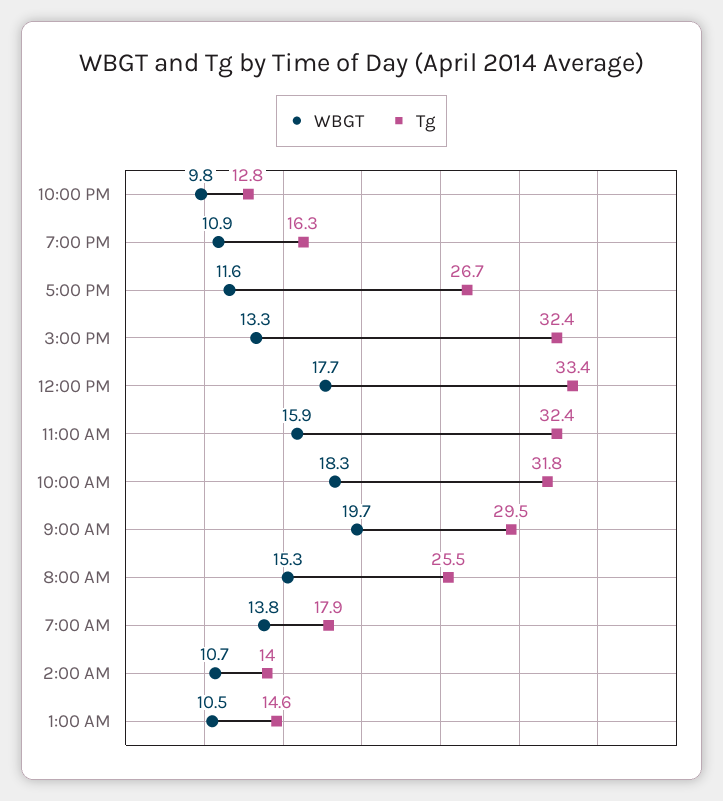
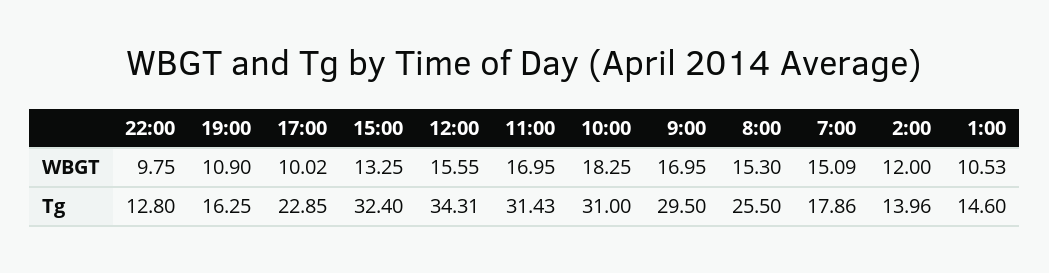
WBGT, 5:00 PM: 11.6 -> 10.02
Tg, 5:00 PM: 26.7 -> 22.85
WBGT, 12:00 PM: 17.7 -> 15.55
Tg, 12:00 PM: 33.4 -> 34.31
WBGT, 11:00 AM: 15.9 -> 16.95
Tg, 11:00 AM: 32.4 -> 31.43
Tg, 10:00 AM: 31.8 -> 31
WBGT, 9:00 AM: 19.7 -> 16.95
WBGT, 7:00 AM: 13.8 -> 15.09
WBGT, 2:00 AM: 10.7 -> 12

